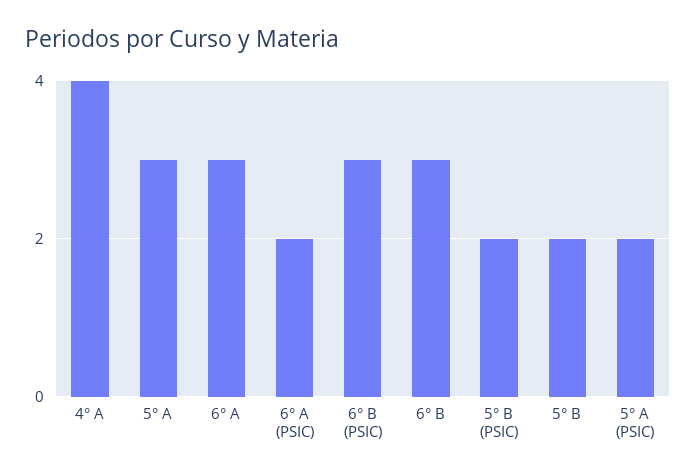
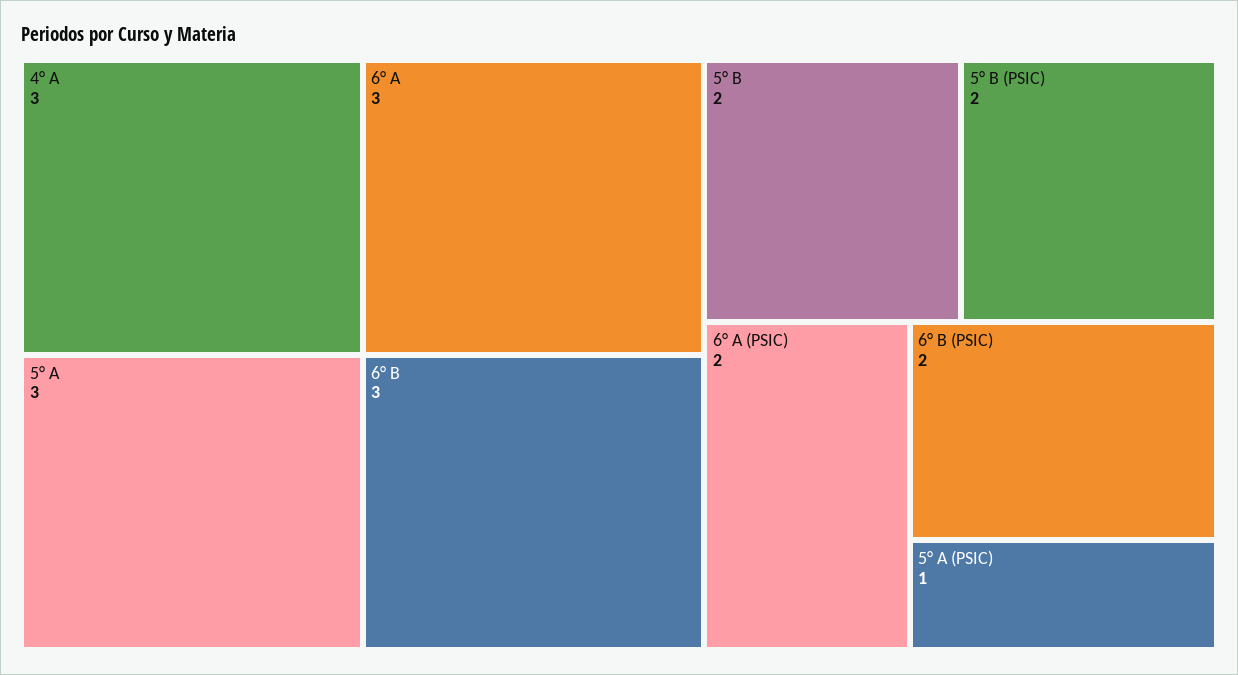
4° A: 4 -> 3
6° B (PSIC): 3 -> 2
5° A (PSIC): 2 -> 1

